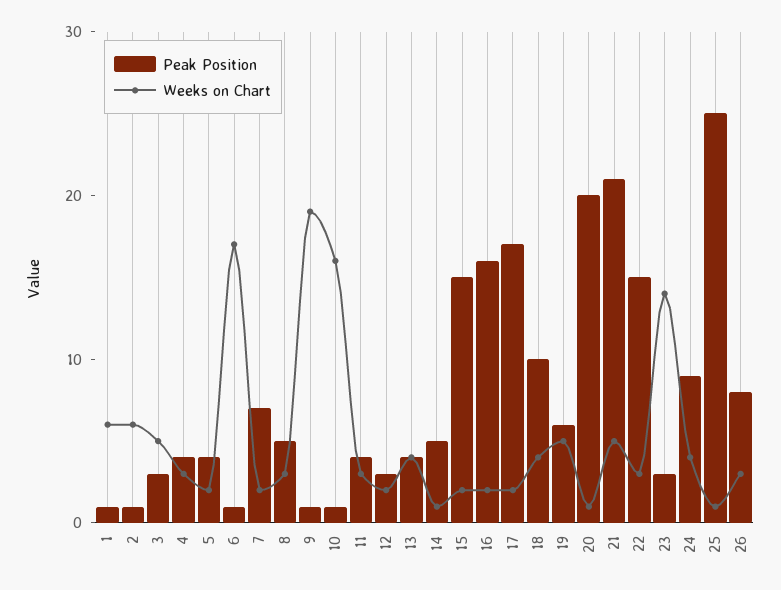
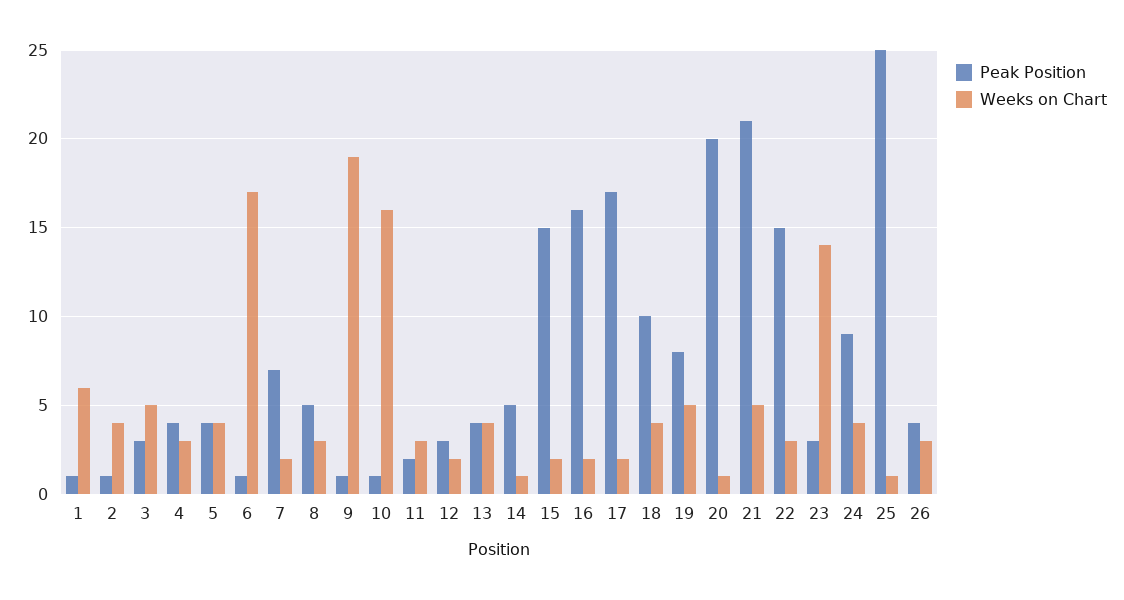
Weeks on Chart, 2: 6 -> 4
Weeks on Chart, 5: 2 -> 4
Peak Position, 11: 4 -> 2
Peak Position, 19: 6 -> 8
Peak Position, 26: 8 -> 4

